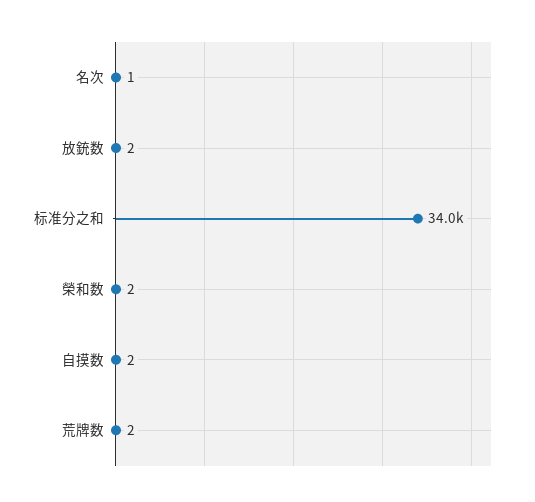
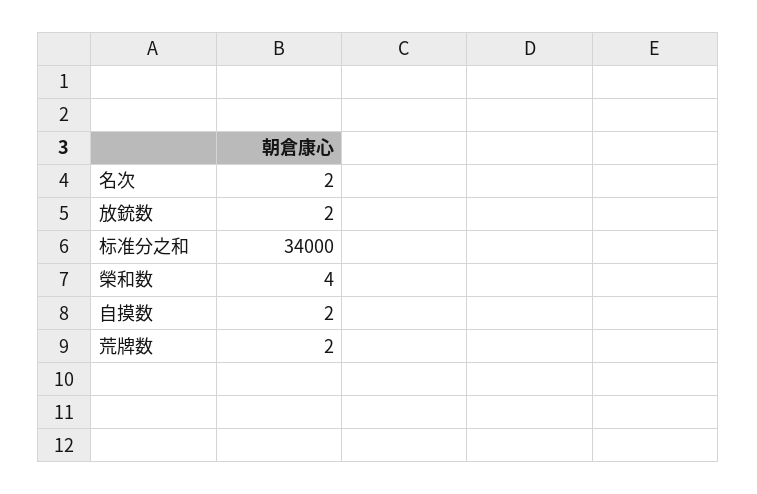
名次: 1 -> 2
榮和数: 2 -> 4

